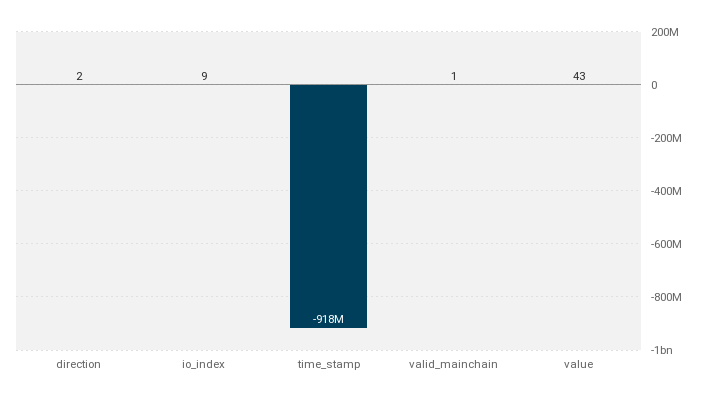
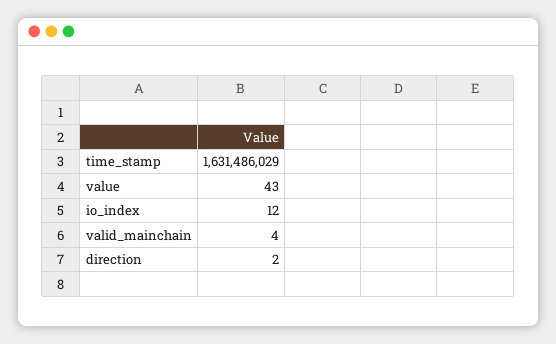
io_index: 9 -> 12
time_stamp: -918000000 -> 1631486029
valid_mainchain: 1 -> 4

